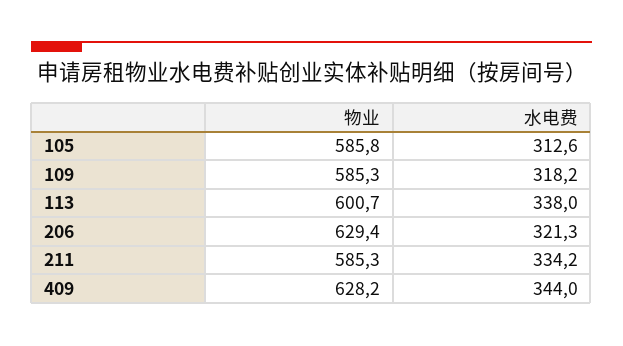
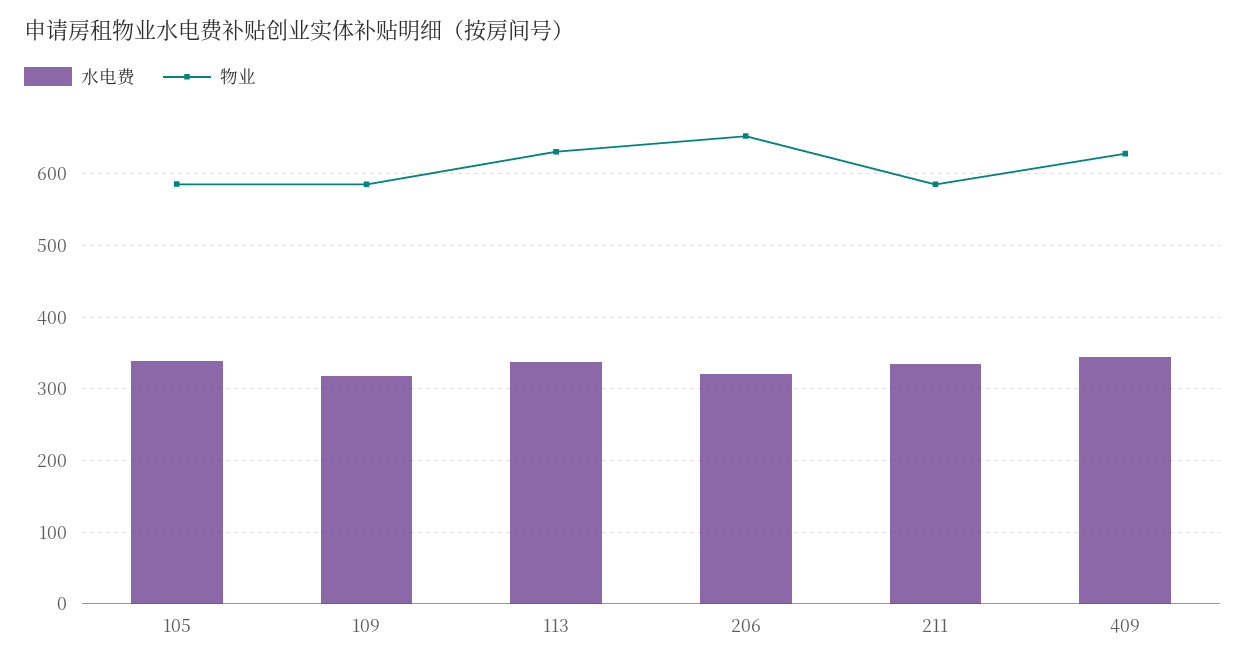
水电费, 105: 312.6 -> 340
物业, 113: 600.7 -> 630
物业, 206: 629.4 -> 650

